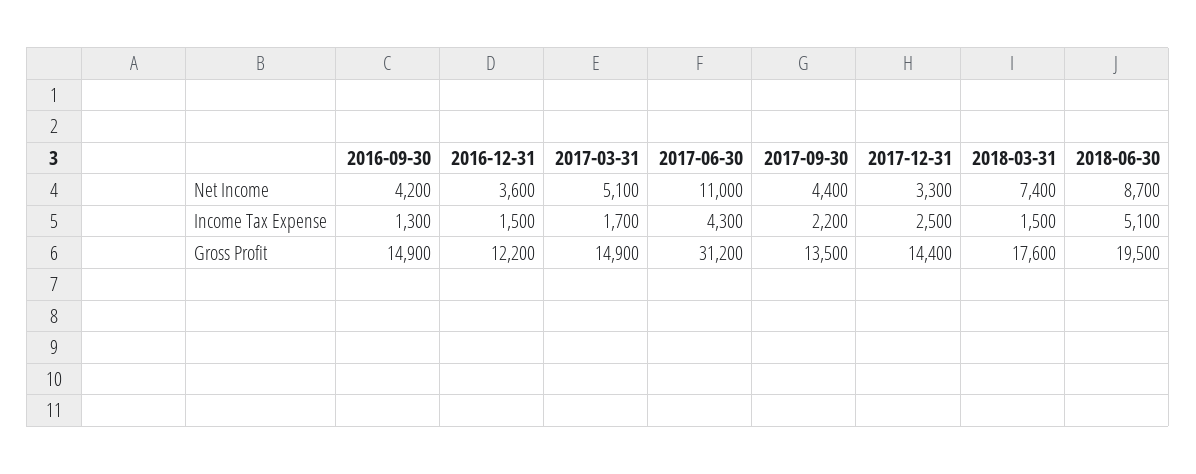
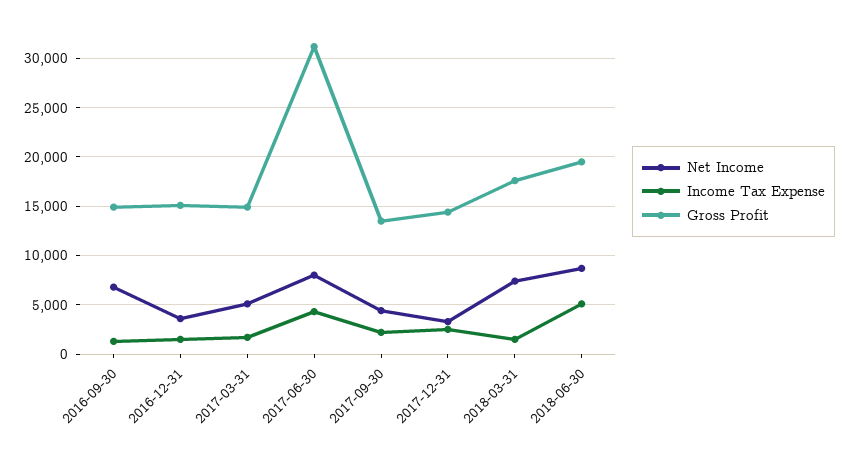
Net Income, 2016-09-30: 4200 -> 7000
Net Income, 2017-06-30: 11000 -> 8000
Gross Profit, 2016-12-31: 12200 -> 15000

